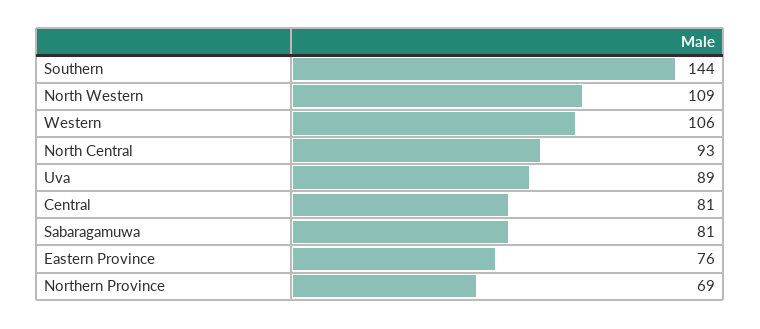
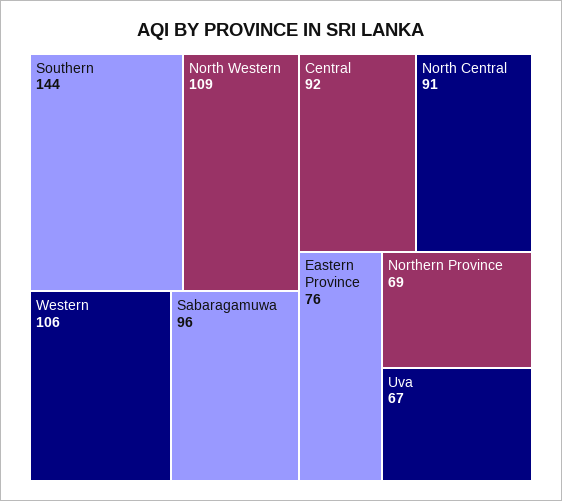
North Central: 93 -> 91
Uva: 89 -> 67
Central: 81 -> 92
Sabaragamuwa: 81 -> 96

